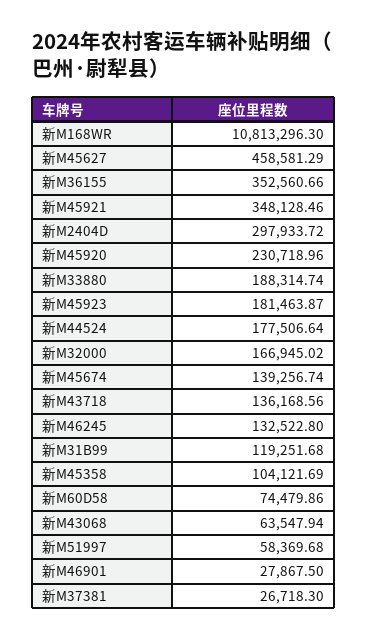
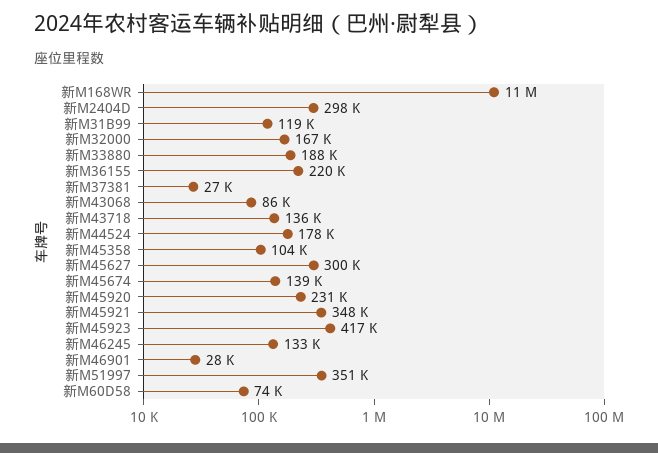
新M45627: 458581.29 -> 300000
新M36155: 352560.66 -> 220000
新M45923: 181463.87 -> 417000
新M43068: 63547.94 -> 86000
新M51997: 58369.68 -> 351000

